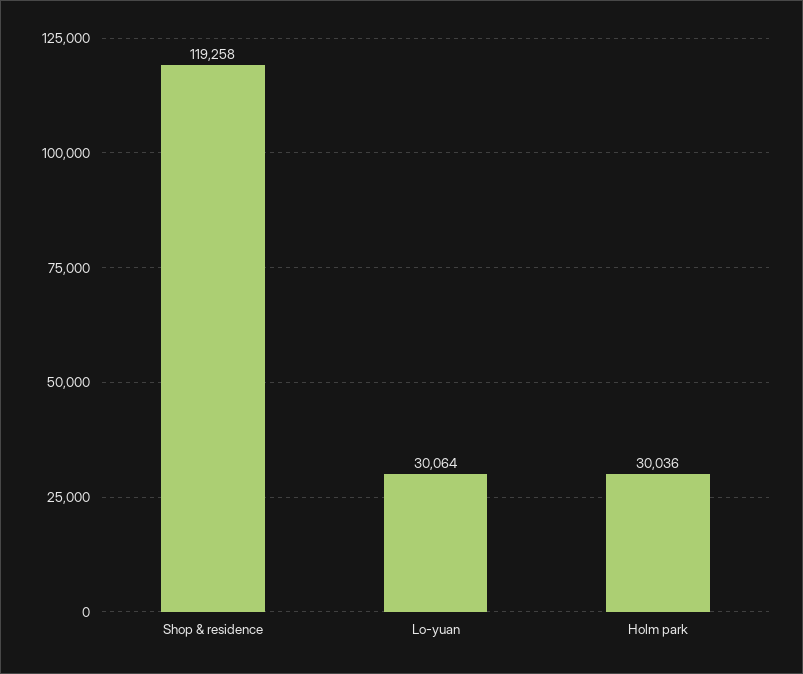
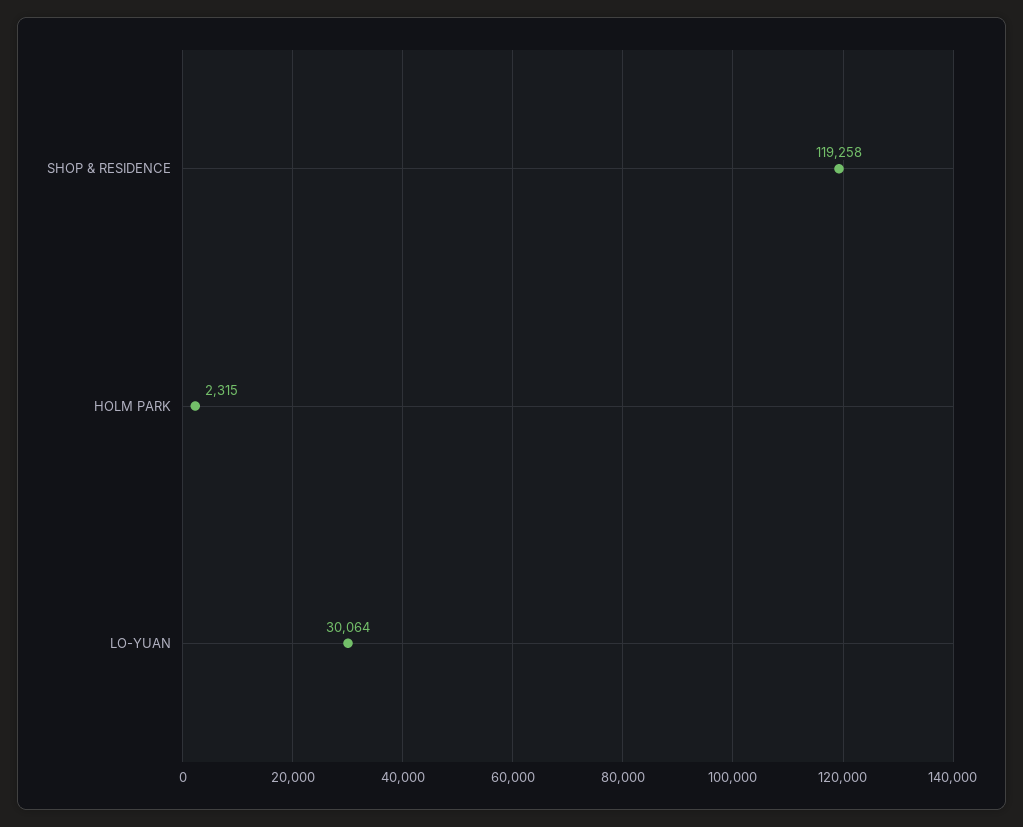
Holm park: 30036 -> 2315

